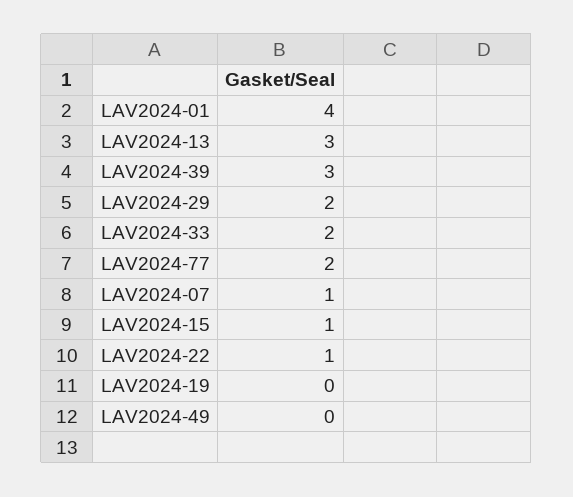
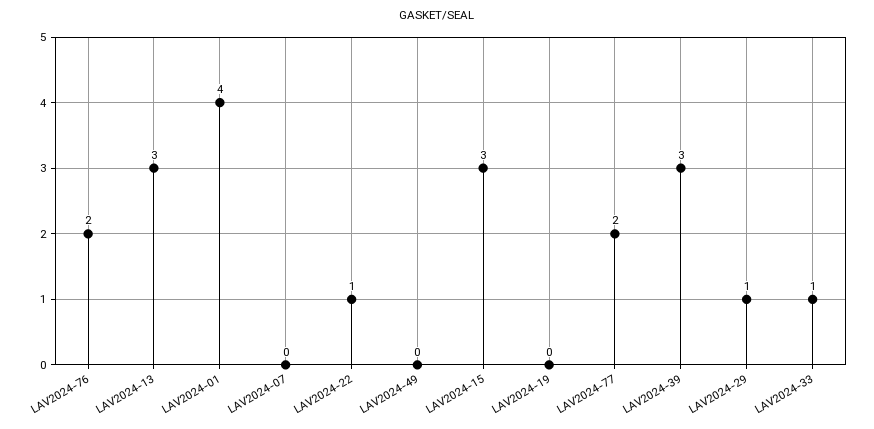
LAV2024-29: 2 -> 1
LAV2024-33: 2 -> 1
LAV2024-07: 1 -> 0
LAV2024-15: 1 -> 3
LAV2024-76: none -> 2

